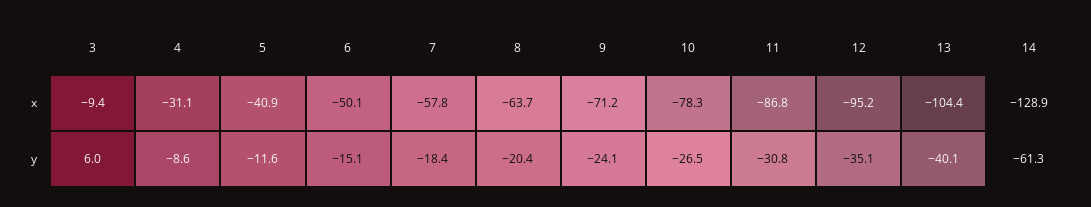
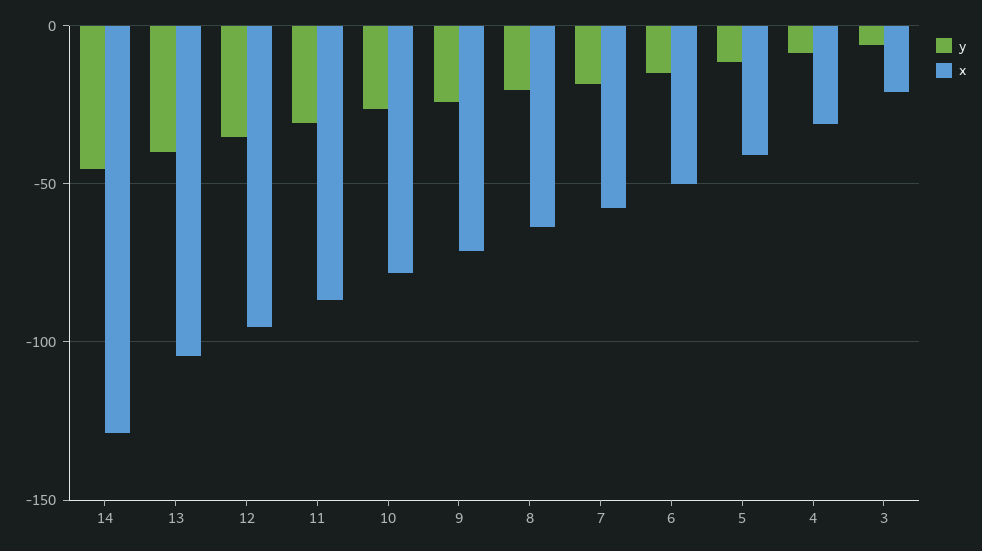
x, 3: -9.4 -> -20
y, 3: 6 -> -5
y, 14: -61.3 -> -45

